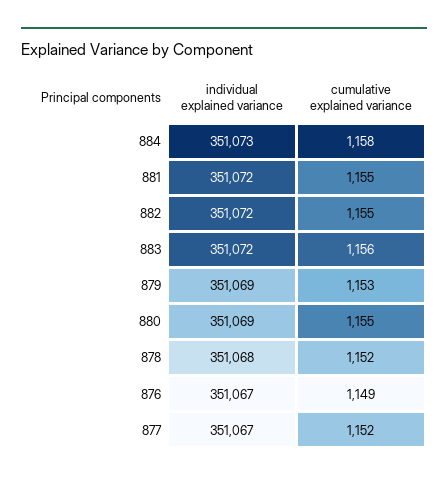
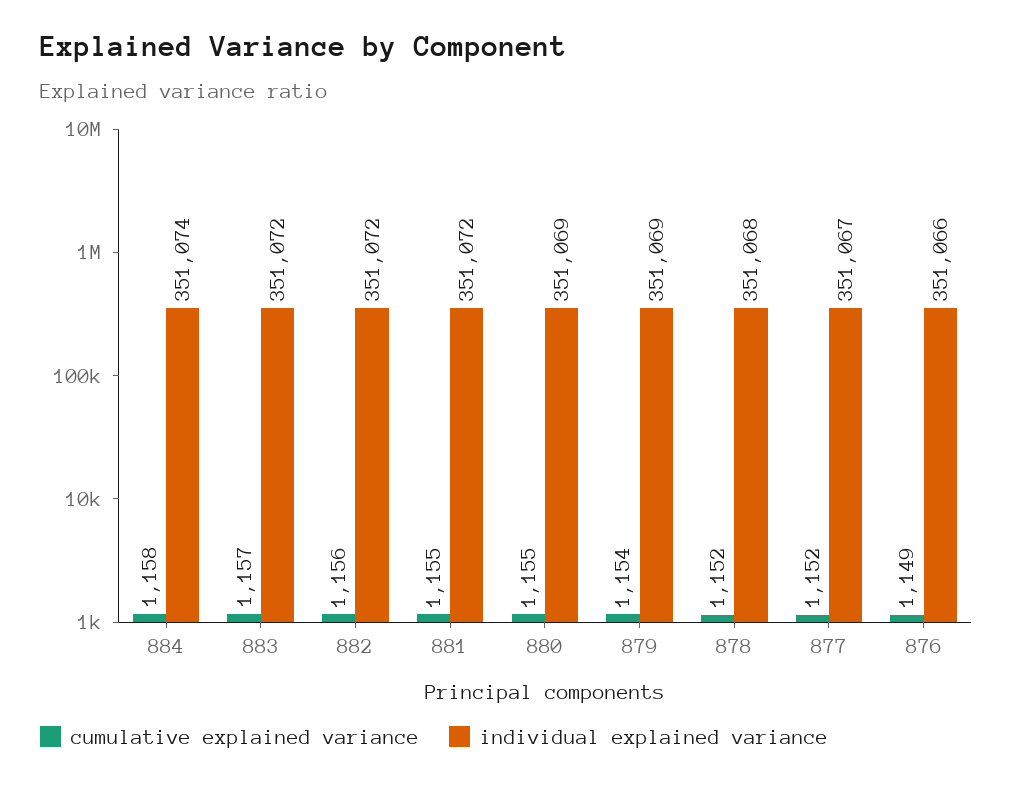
individual explained variance, 884: 351073 -> 351074
cumulative explained variance, 882: 1155 -> 1156
cumulative explained variance, 883: 1156 -> 1157
cumulative explained variance, 879: 1153 -> 1154
individual explained variance, 876: 351067 -> 351066

